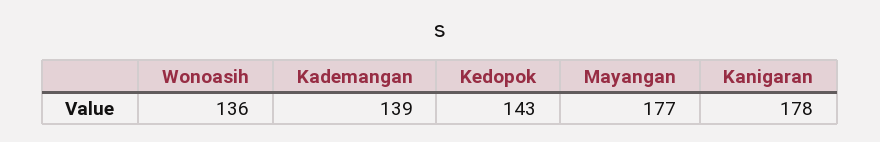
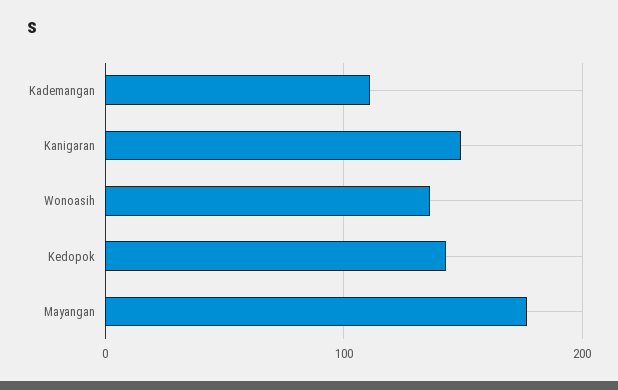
Kademangan: 139 -> 110
Kanigaran: 178 -> 150

